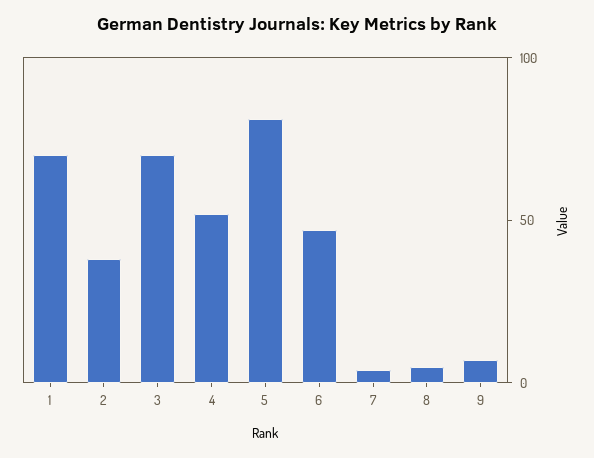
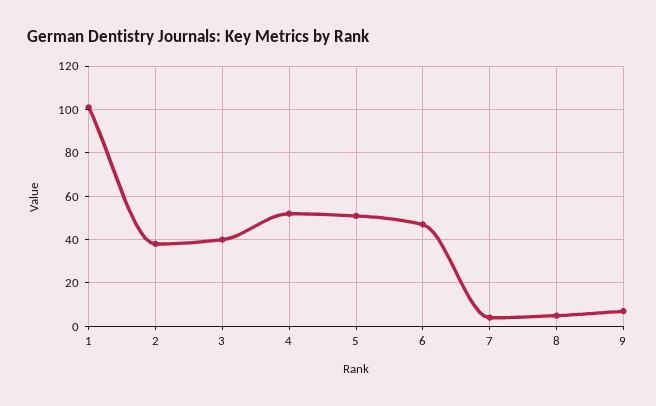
1: 70 -> 100
3: 70 -> 40
5: 80 -> 50

